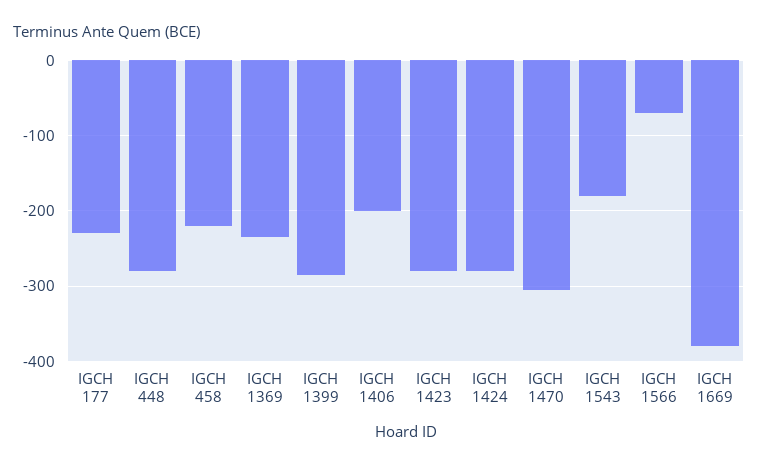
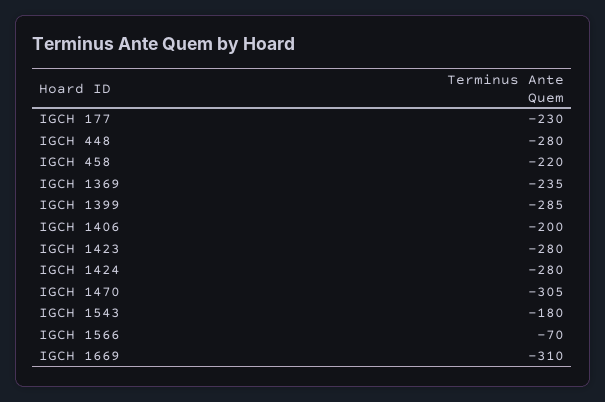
IGCH 1669: -380 -> -310

